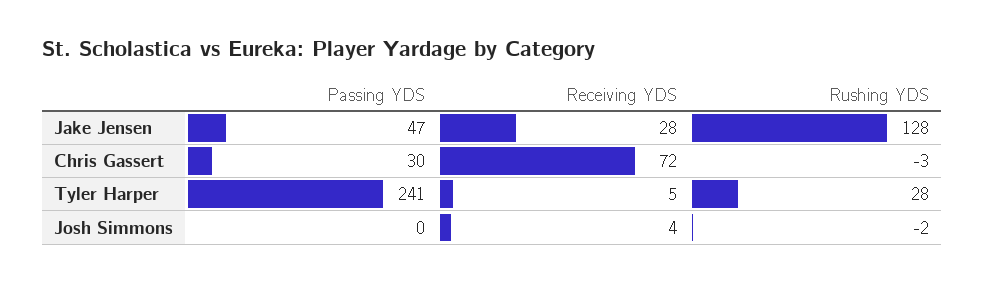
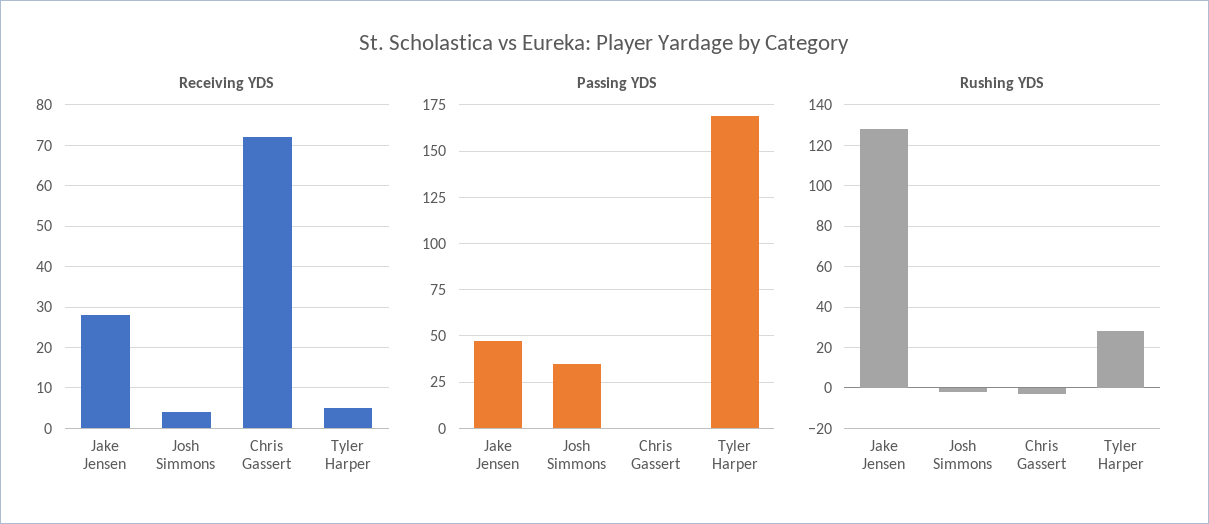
Passing YDS, Chris Gassert: 30 -> 0
Passing YDS, Tyler Harper: 241 -> 170
Passing YDS, Josh Simmons: 0 -> 35

